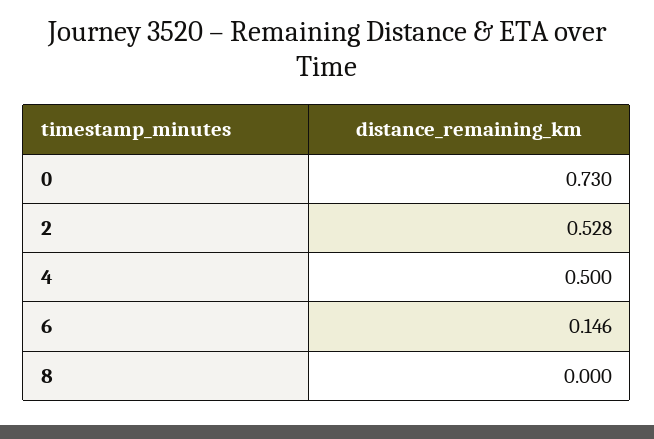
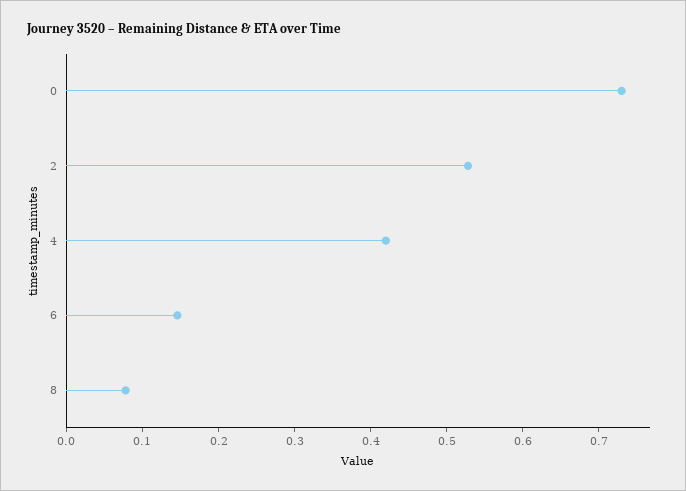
4: 0.5 -> 0.42
8: 0 -> 0.08

